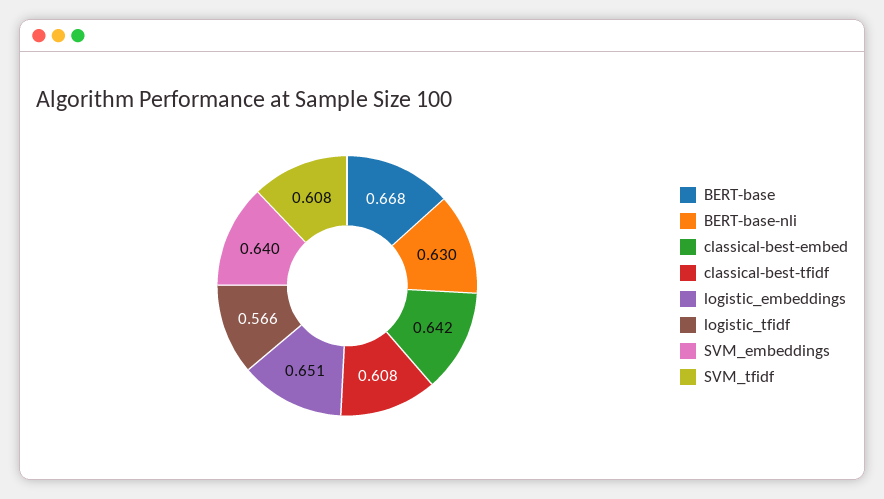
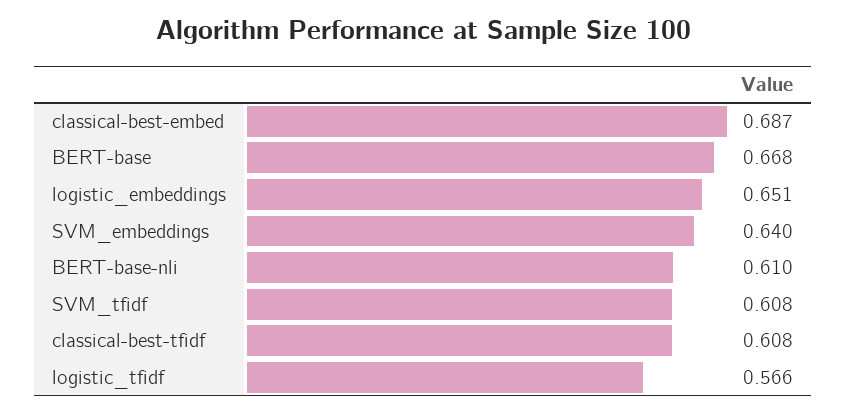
BERT-base-nli: 0.63 -> 0.61
classical-best-embed: 0.642 -> 0.687

